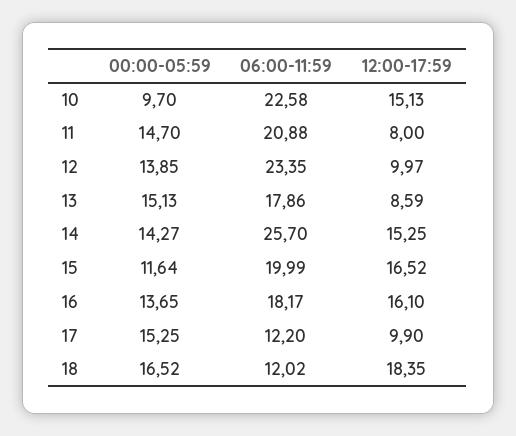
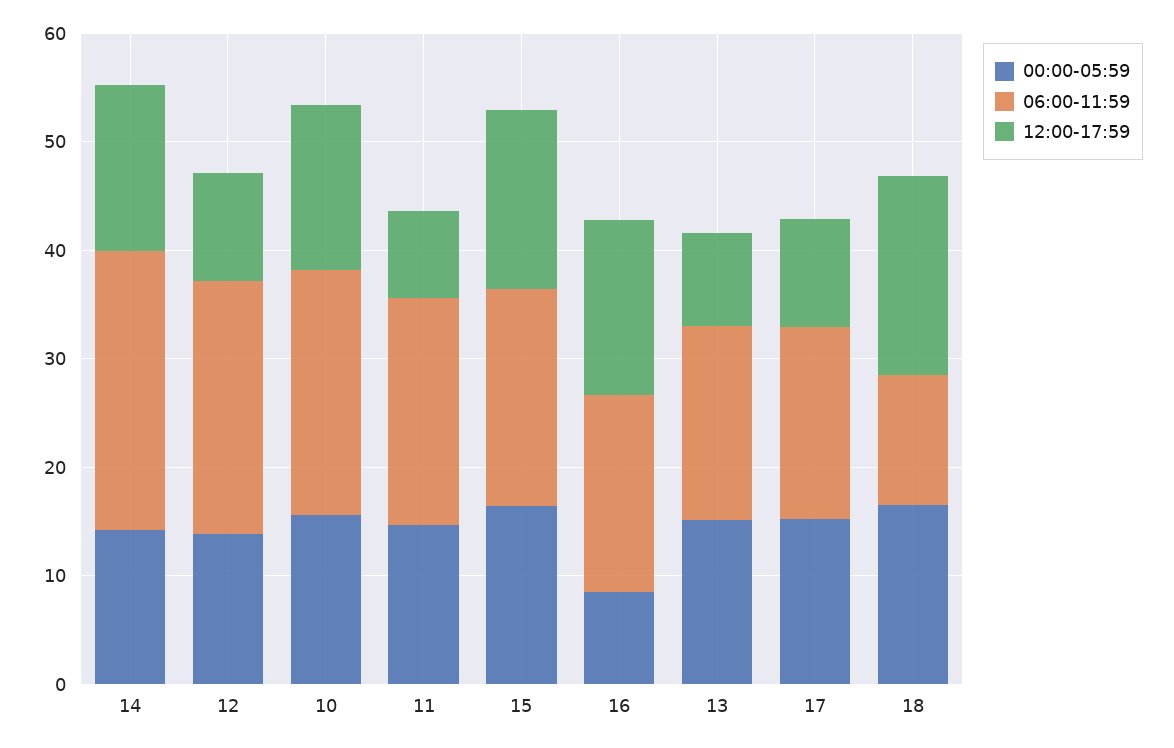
00:00-05:59, 10: 9.7 -> 16
00:00-05:59, 15: 11.64 -> 16
00:00-05:59, 16: 13.65 -> 8
06:00-11:59, 17: 12.2 -> 18

